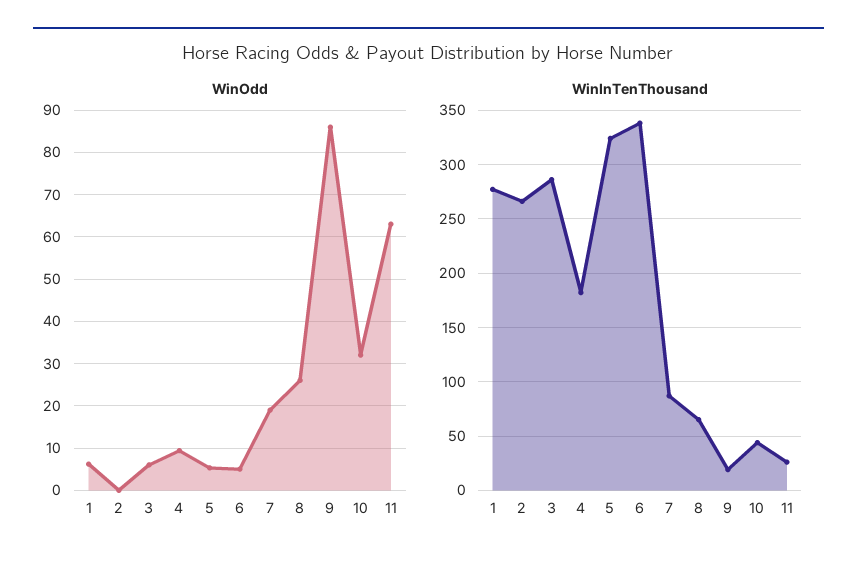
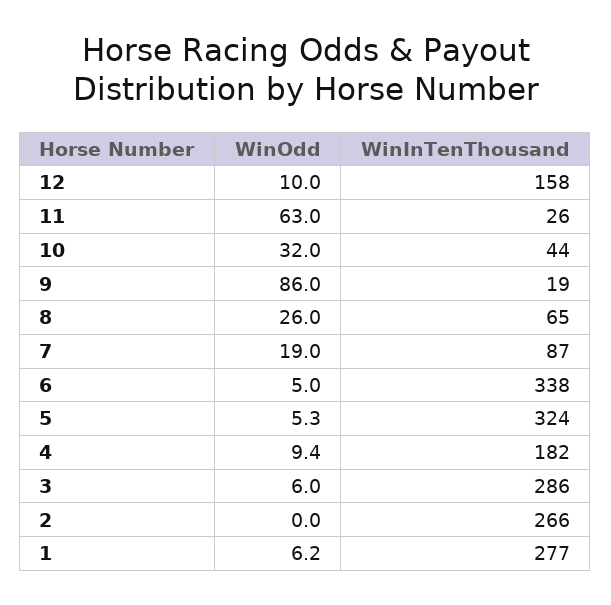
WinOdd, 12: none -> 10
WinInTenThousand, 12: none -> 158

